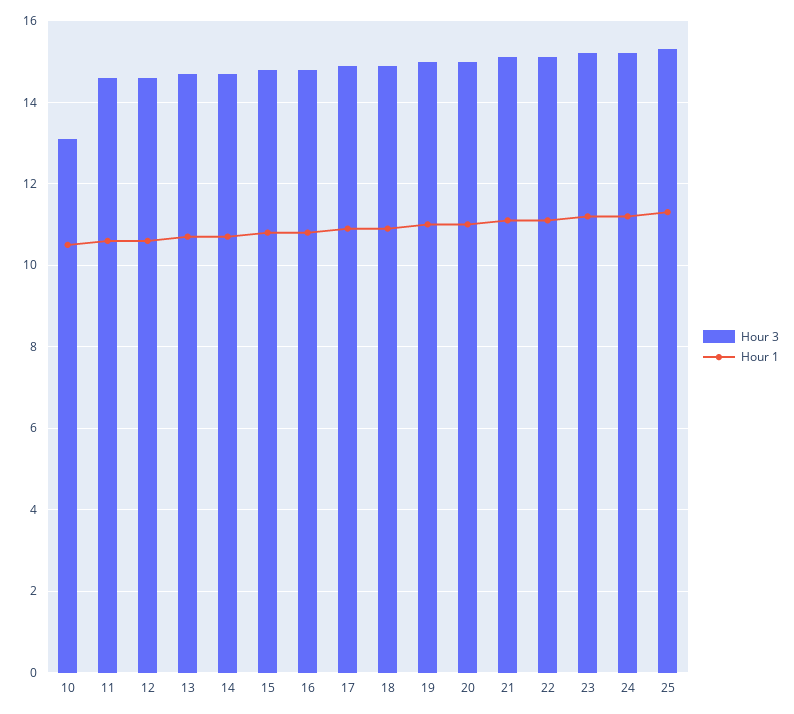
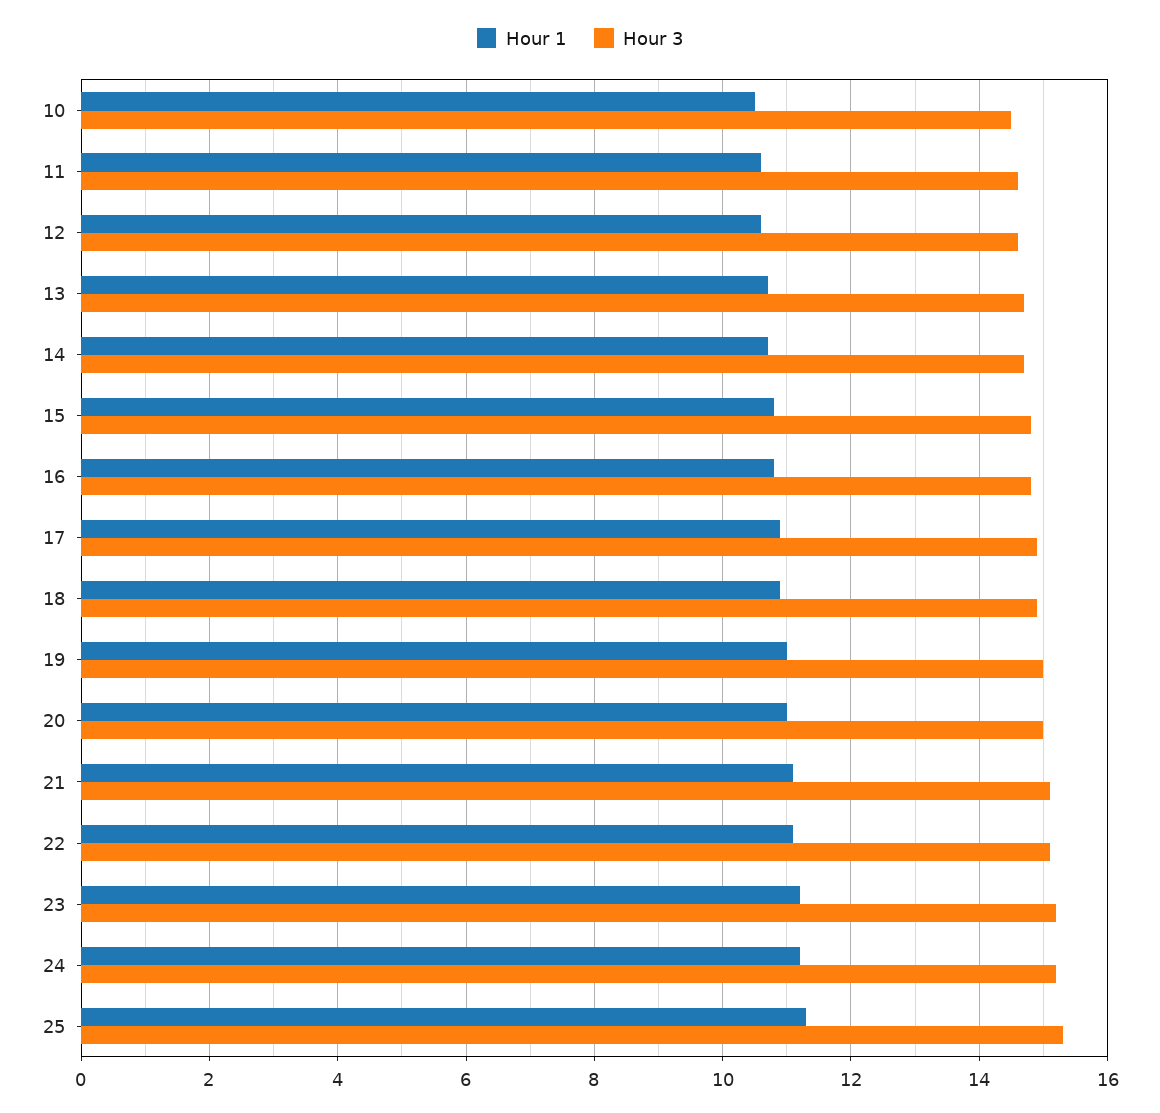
Hour 3, 10: 13 -> 14.5

